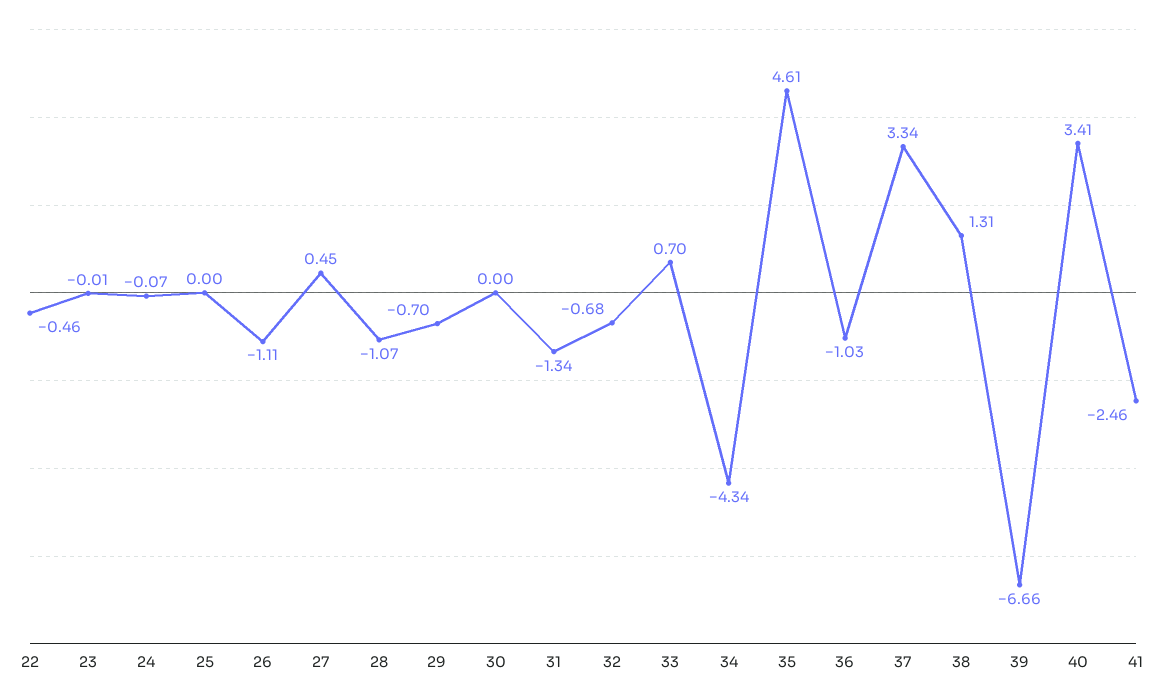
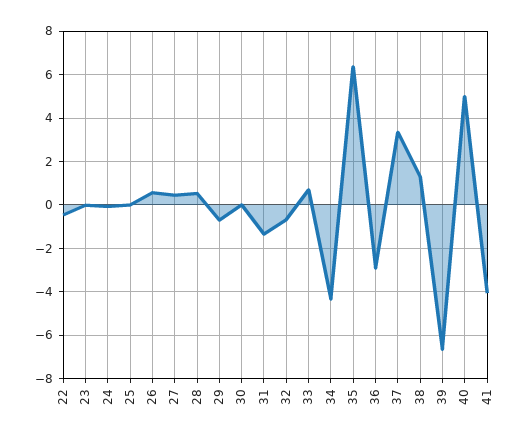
26: -1.11 -> 0.5
28: -1.07 -> 0.5
35: 4.61 -> 6.5
36: -1.03 -> -3
40: 3.41 -> 5
41: -2.46 -> -4

